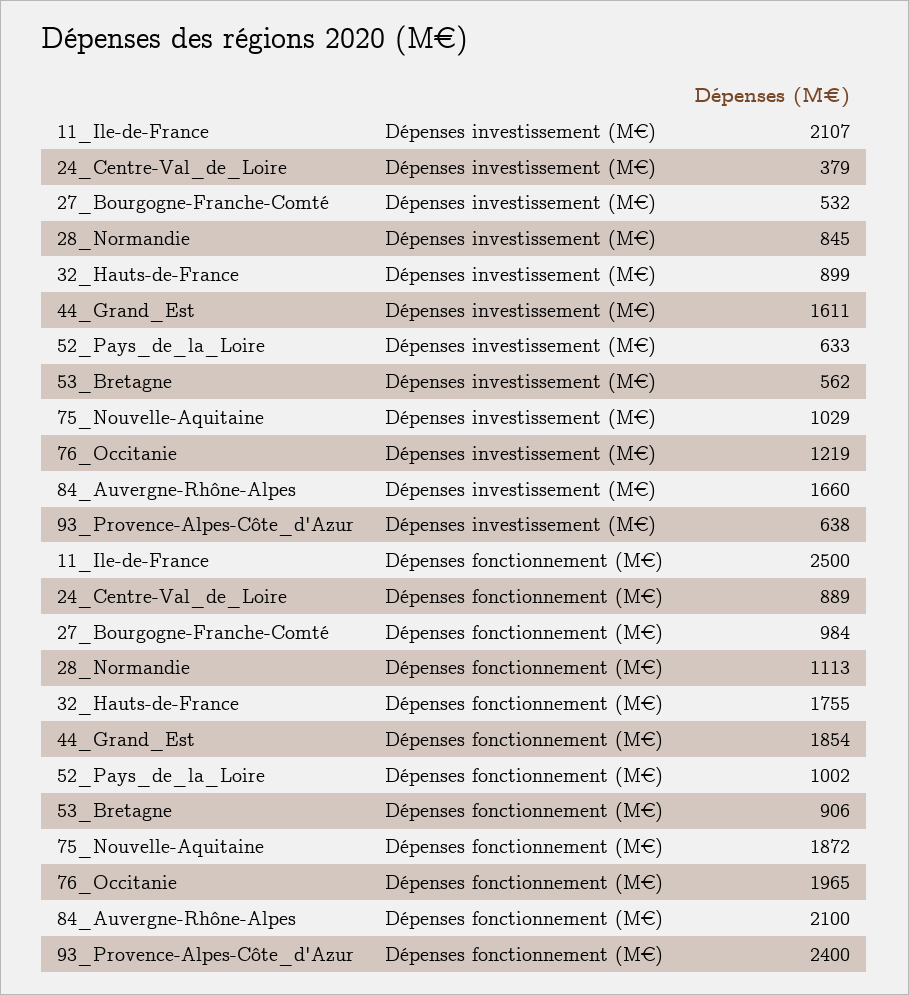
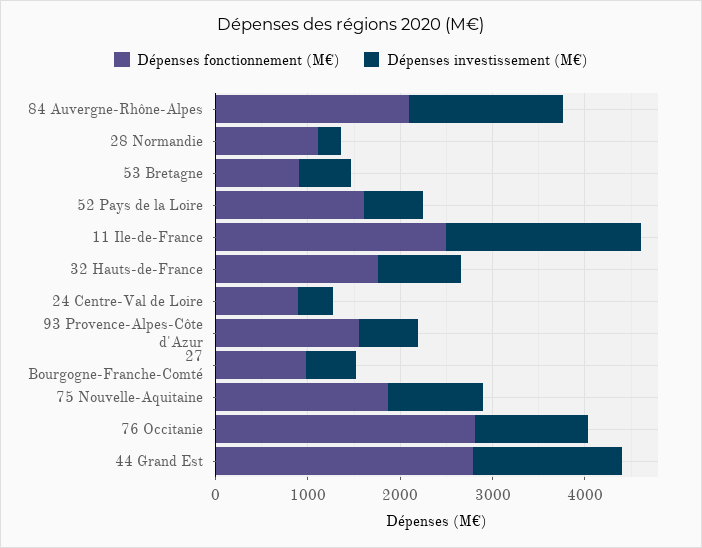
Dépenses investissement (M€), 28_Normandie: 845 -> 200
Dépenses fonctionnement (M€), 44_Grand_Est: 1854 -> 2800
Dépenses fonctionnement (M€), 52_Pays_de_la_Loire: 1002 -> 1600
Dépenses fonctionnement (M€), 76_Occitanie: 1965 -> 2800
Dépenses fonctionnement (M€), 93_Provence-Alpes-Côte_d'Azur: 2400 -> 1600

